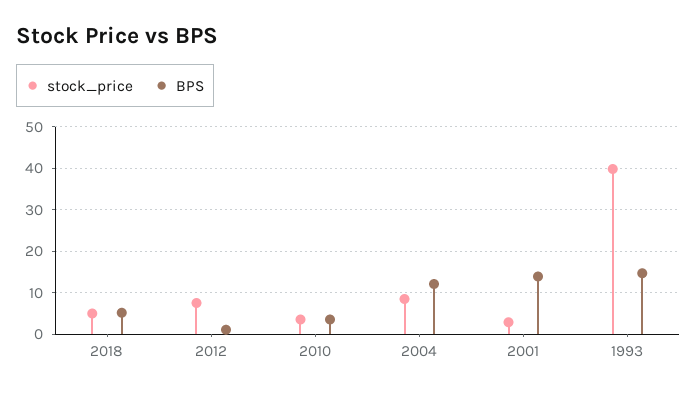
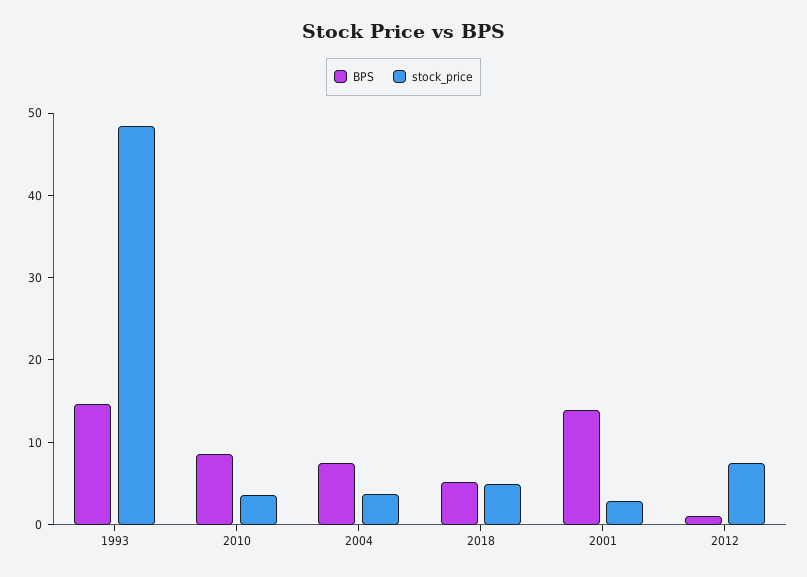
BPS, 2010: 4 -> 8
stock_price, 2004: 8 -> 4
BPS, 2004: 12 -> 8
stock_price, 1993: 40 -> 48

